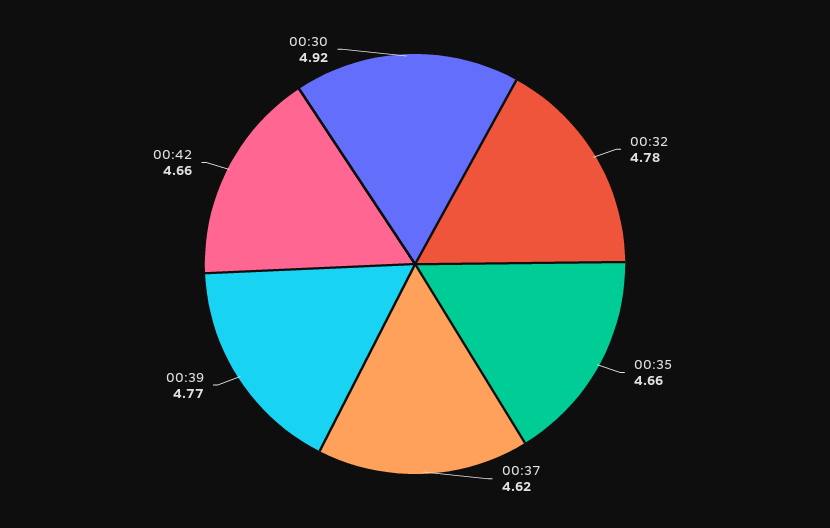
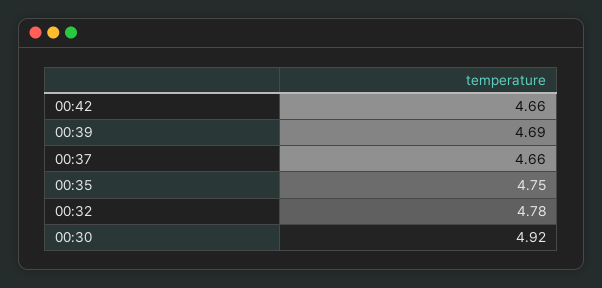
00:35: 4.66 -> 4.75
00:37: 4.62 -> 4.66
00:39: 4.77 -> 4.69

